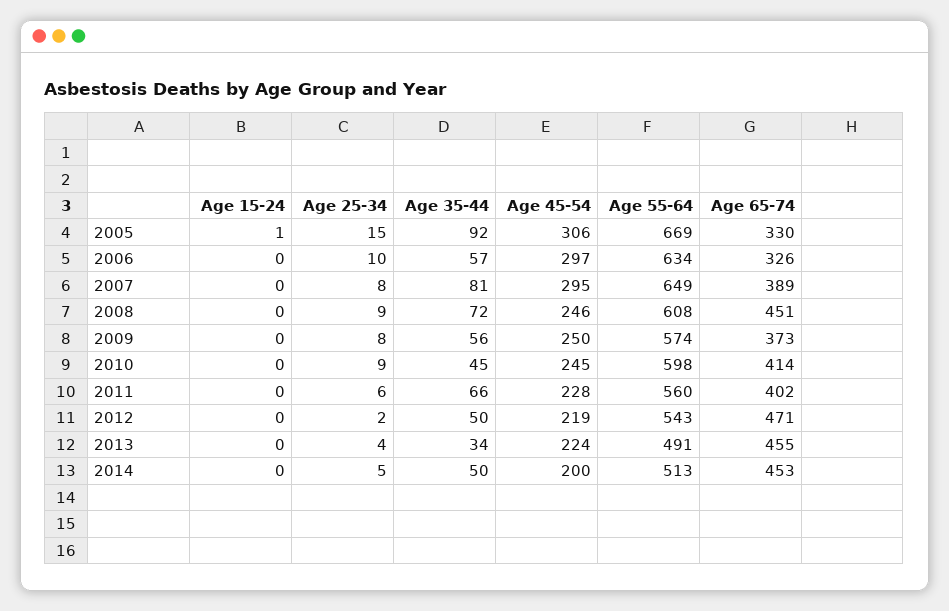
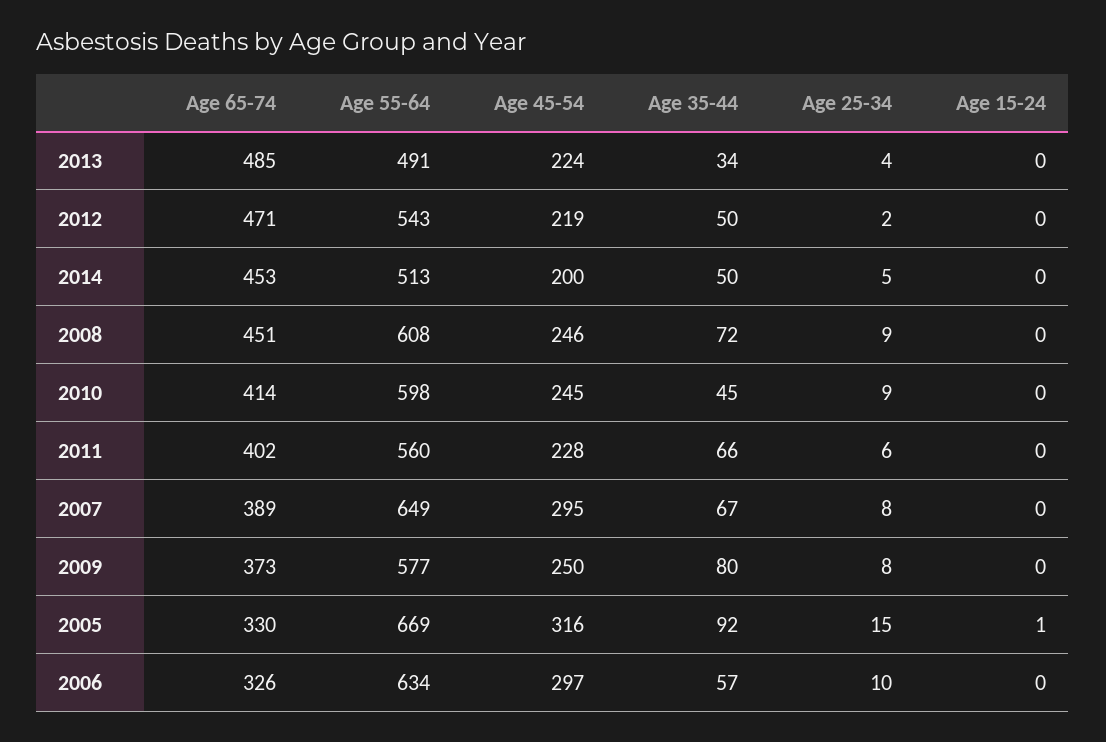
Age 45-54, 2005: 306 -> 316
Age 35-44, 2007: 81 -> 67
Age 35-44, 2009: 56 -> 80
Age 55-64, 2009: 574 -> 577
Age 65-74, 2013: 455 -> 485

